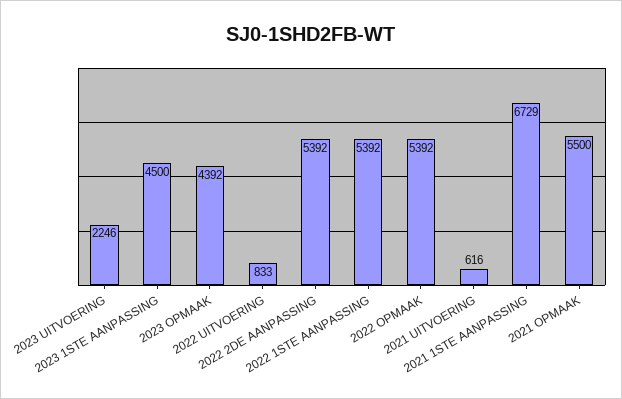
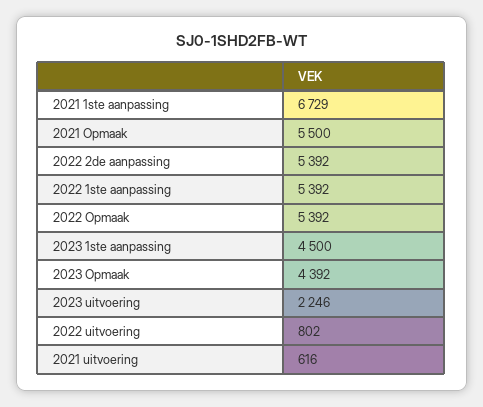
2022 UITVOERING: 833 -> 802

